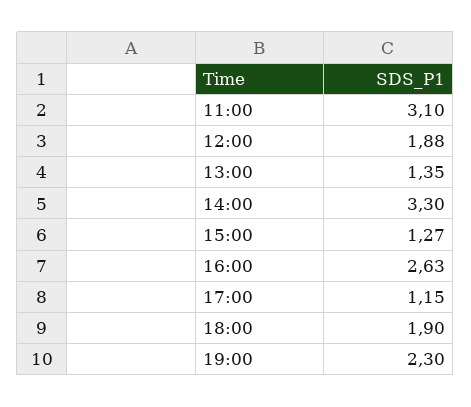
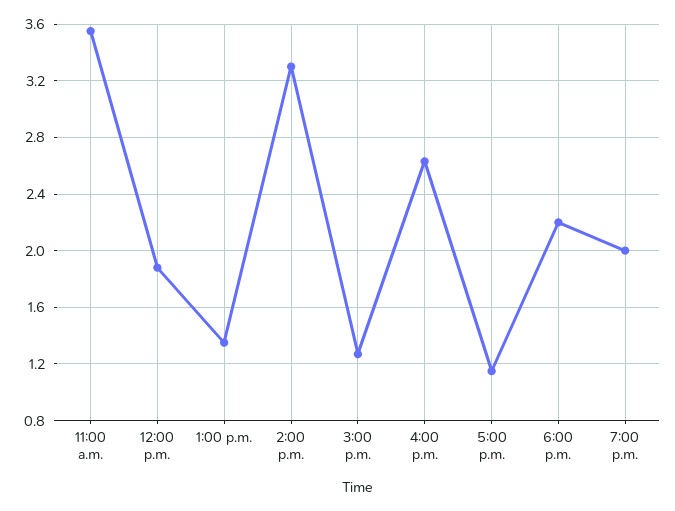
11:00: 3.1 -> 3.55
18:00: 1.9 -> 2.2
19:00: 2.3 -> 2

